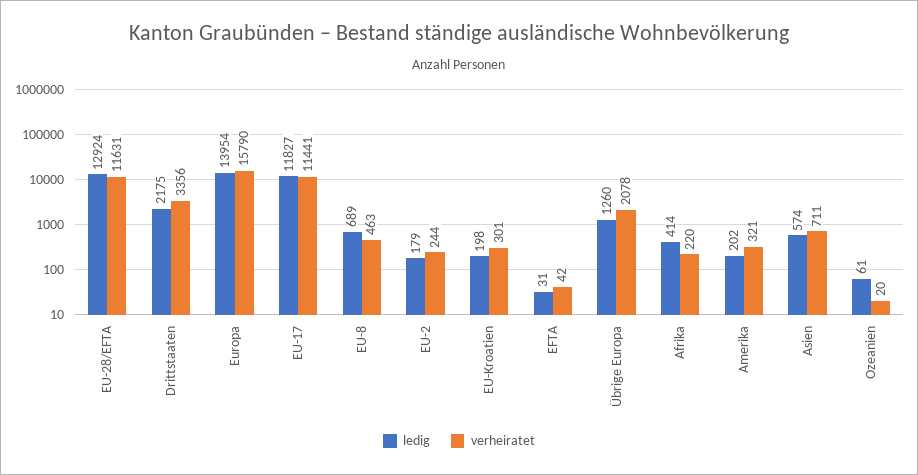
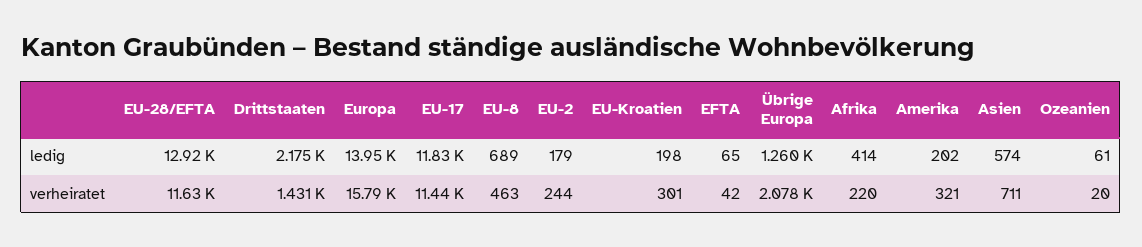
verheiratet, Drittstaaten: 3356 -> 1431
ledig, EFTA: 31 -> 65

